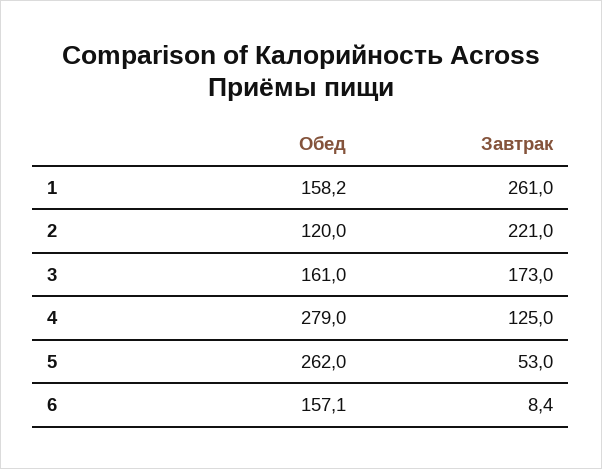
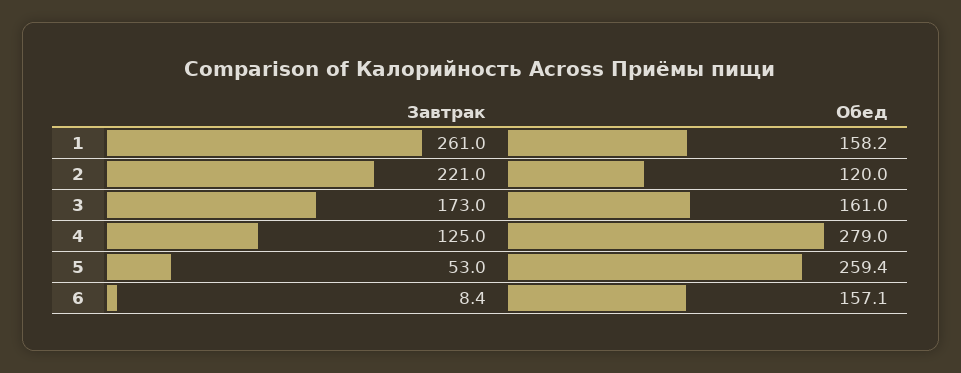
Обед, 5: 262 -> 259.4

